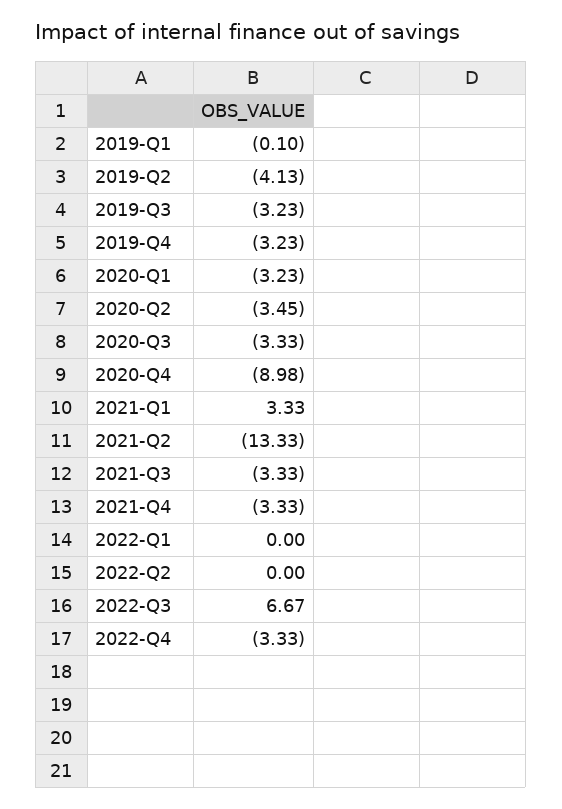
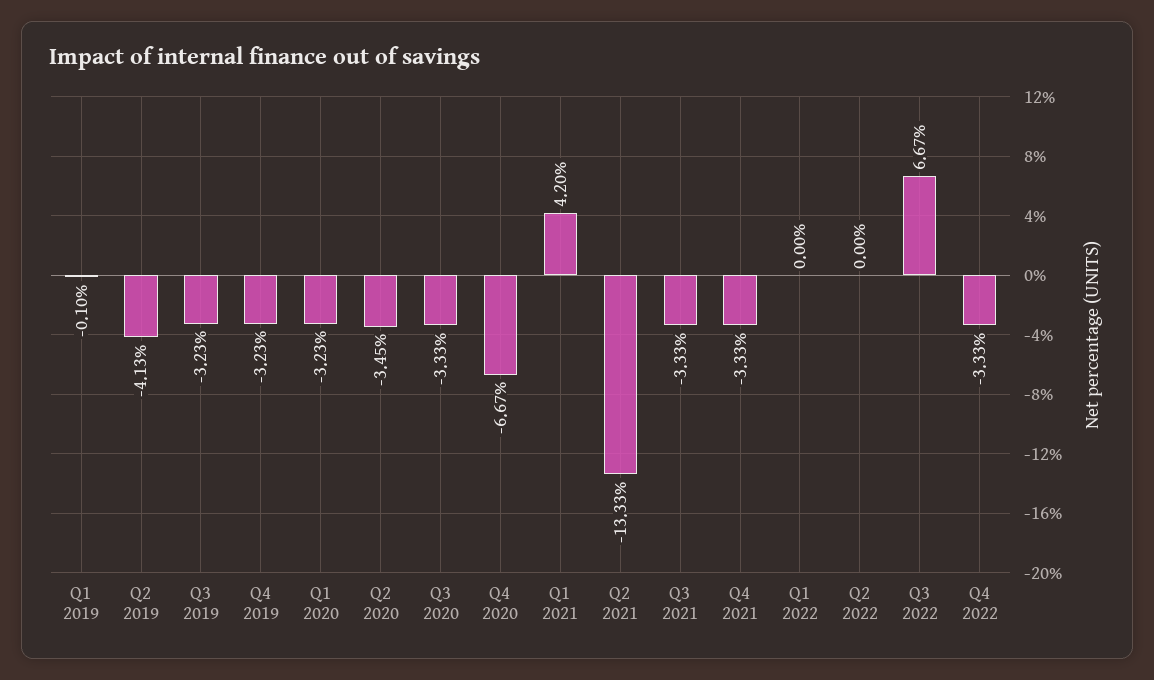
2020-Q4: -8.98 -> -6.67
2021-Q1: 3.33 -> 4.2

